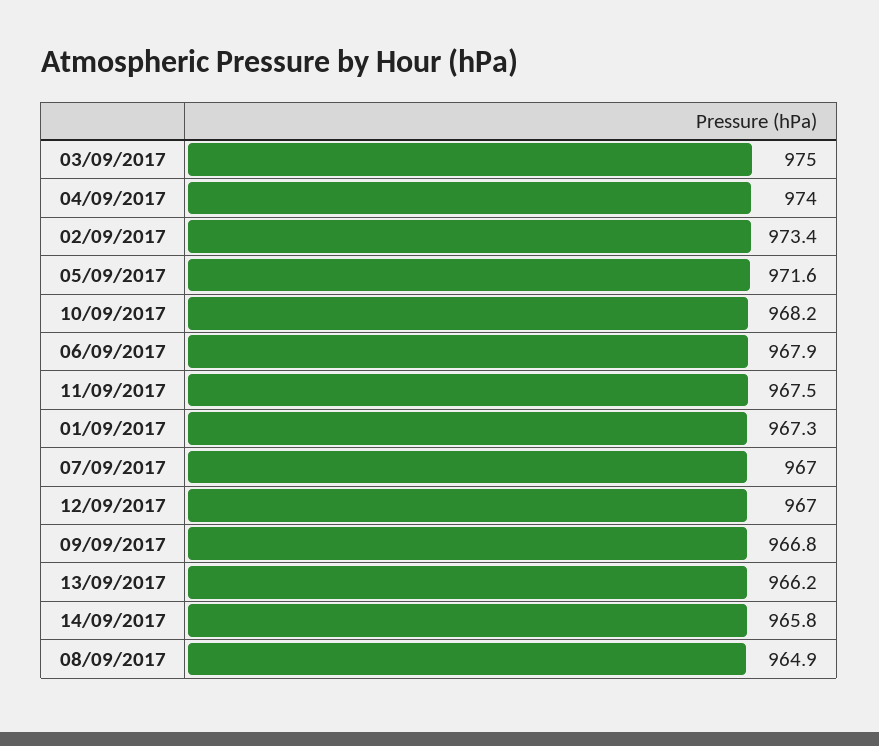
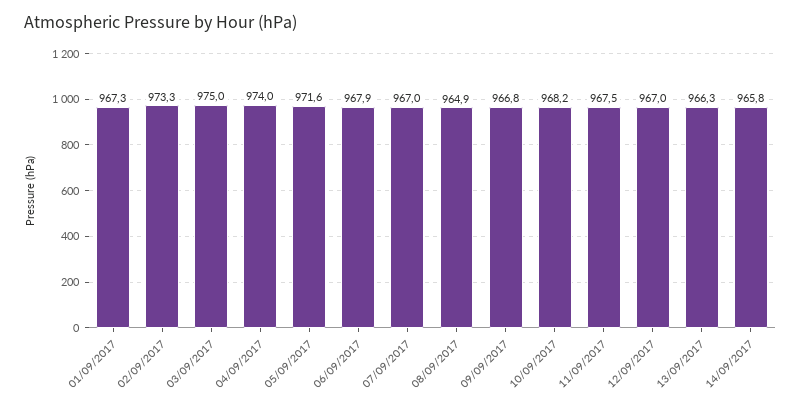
02/09/2017: 973.4 -> 973.3
13/09/2017: 966.2 -> 966.3

